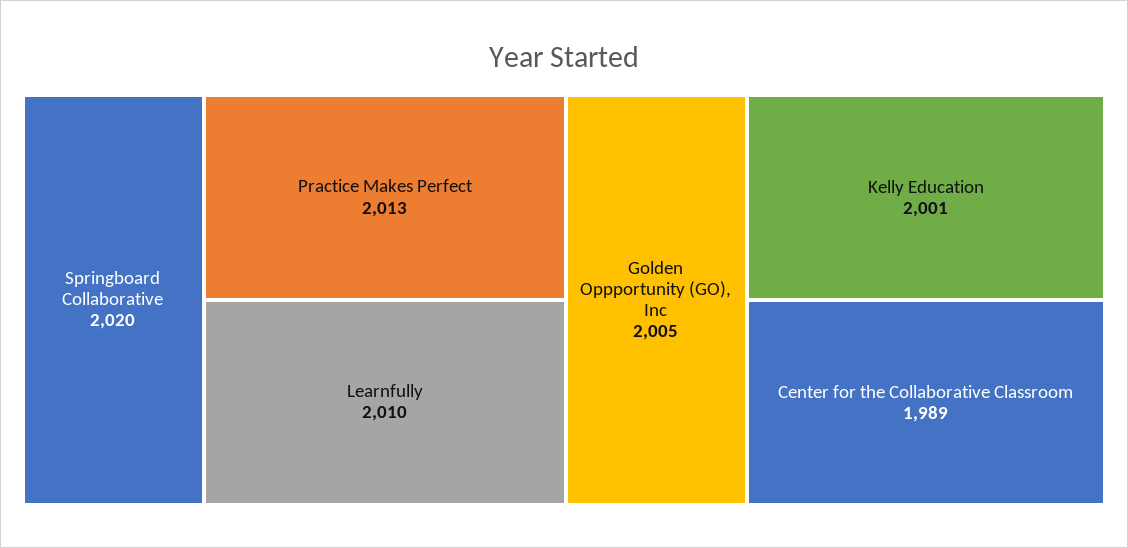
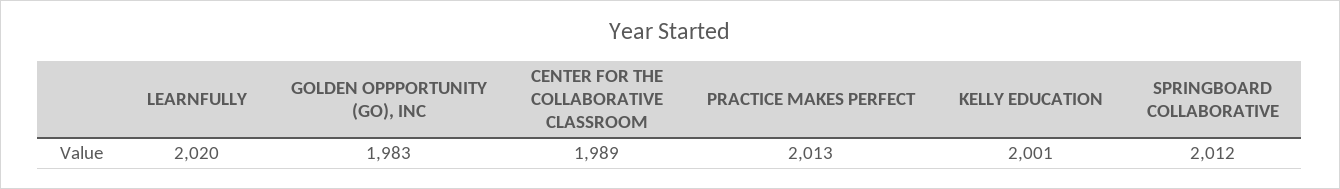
Springboard Collaborative: 2020 -> 2012
Learnfully: 2010 -> 2020
Golden Oppportunity (GO), Inc: 2005 -> 1983

